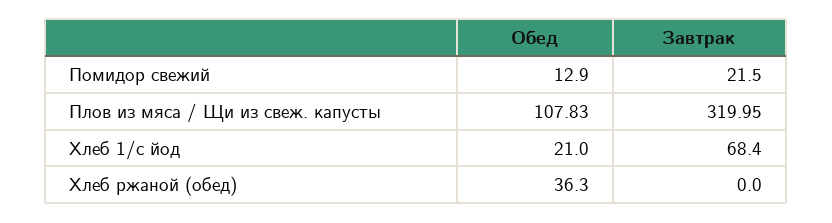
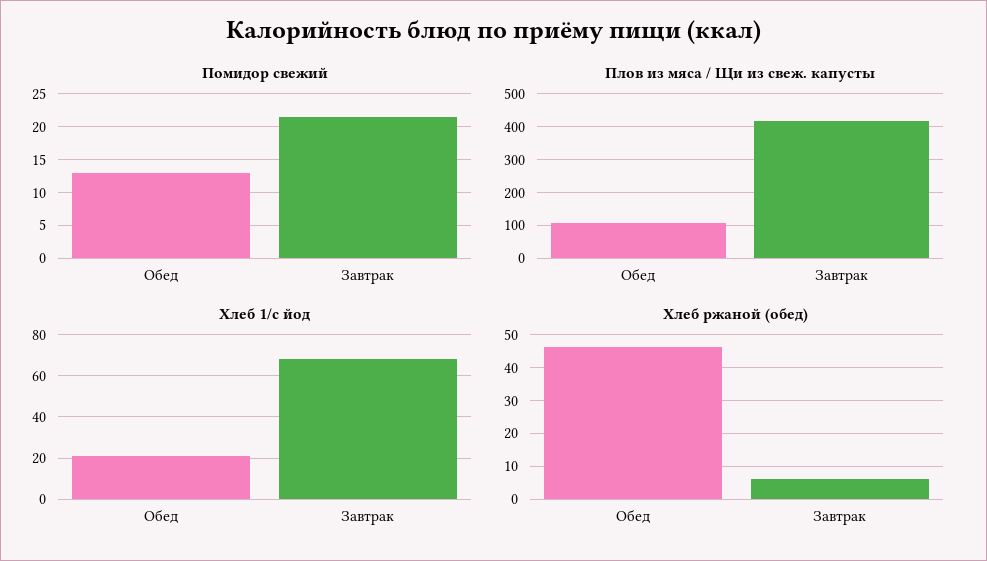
Плов из мяса / Щи из свеж. капусты, Завтрак: 319.95 -> 420
Хлеб ржаной (обед), Обед: 36.3 -> 46
Хлеб ржаной (обед), Завтрак: 0 -> 6

